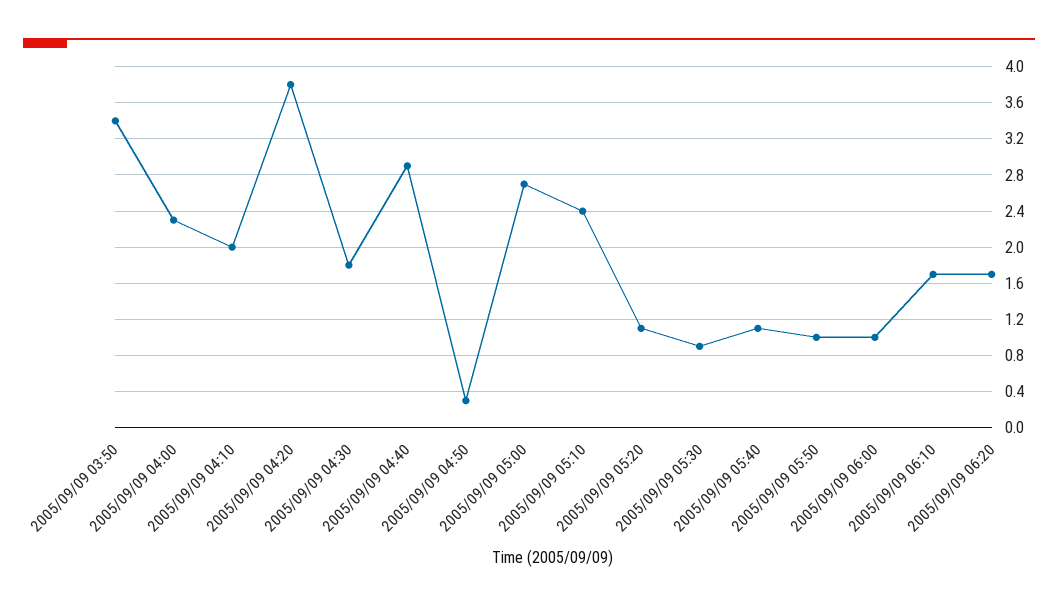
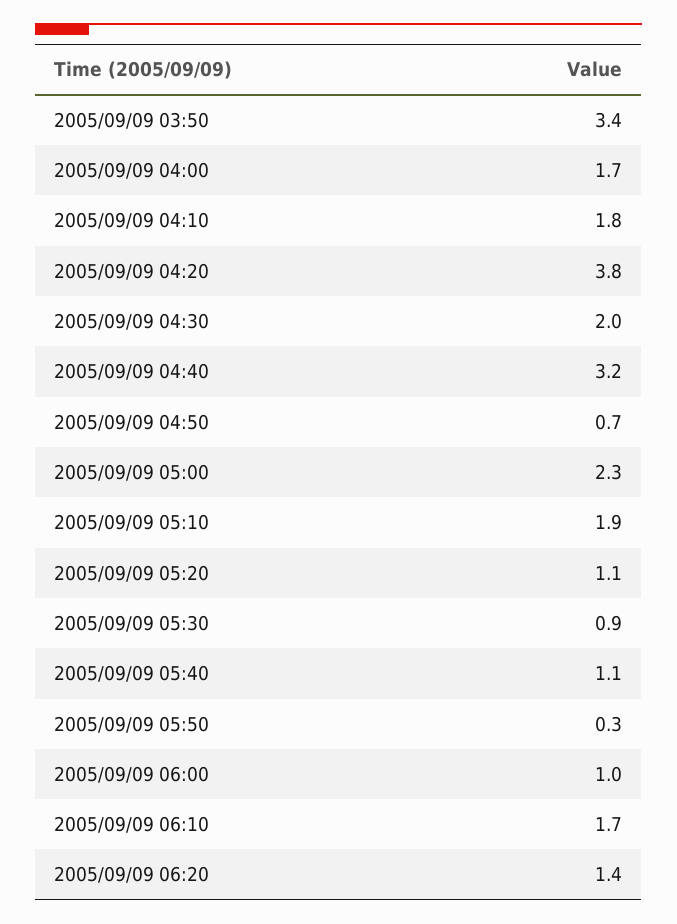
2005/09/09 04:00: 2.3 -> 1.7
2005/09/09 04:10: 2 -> 1.8
2005/09/09 04:30: 1.8 -> 2
2005/09/09 04:40: 2.9 -> 3.2
2005/09/09 04:50: 0.3 -> 0.7
2005/09/09 05:00: 2.7 -> 2.3
2005/09/09 05:10: 2.4 -> 1.9
2005/09/09 05:50: 1 -> 0.3
2005/09/09 06:20: 1.7 -> 1.4

